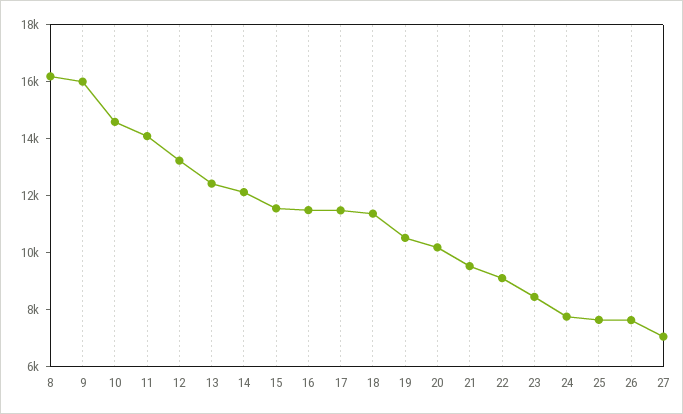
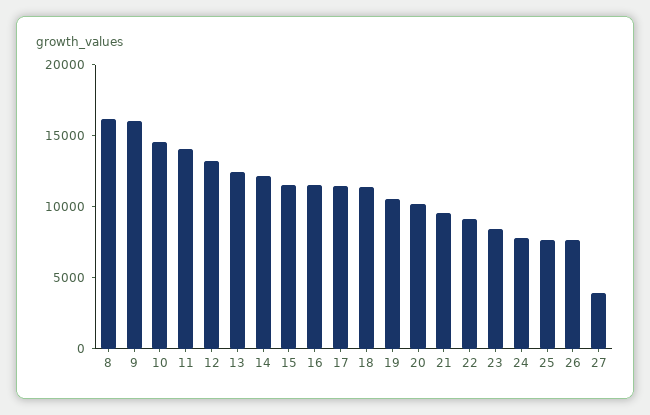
27: 7000 -> 4000

